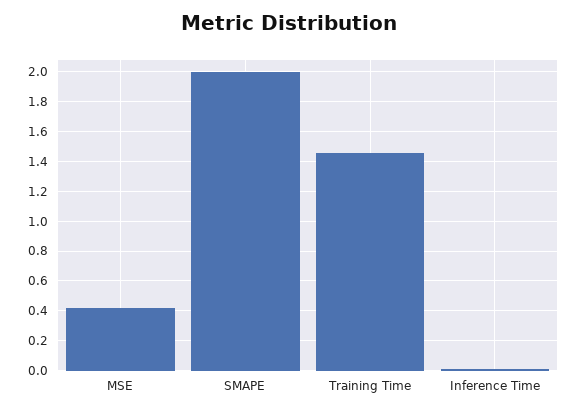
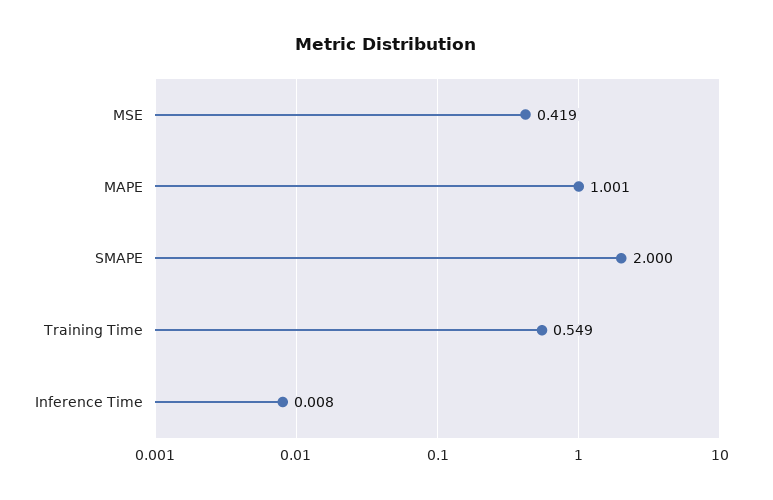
Training Time: 1.45 -> 0.549
MAPE: none -> 1.001

